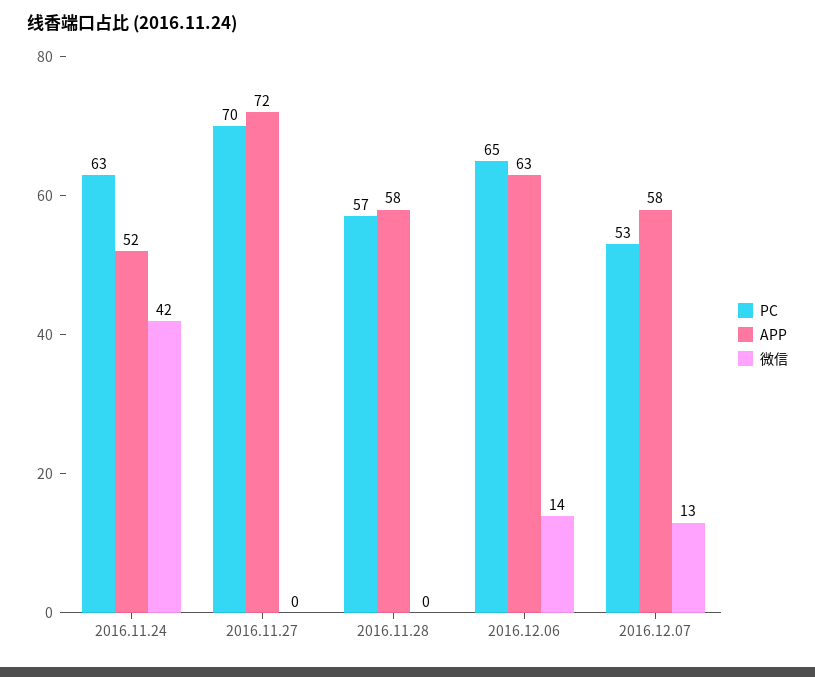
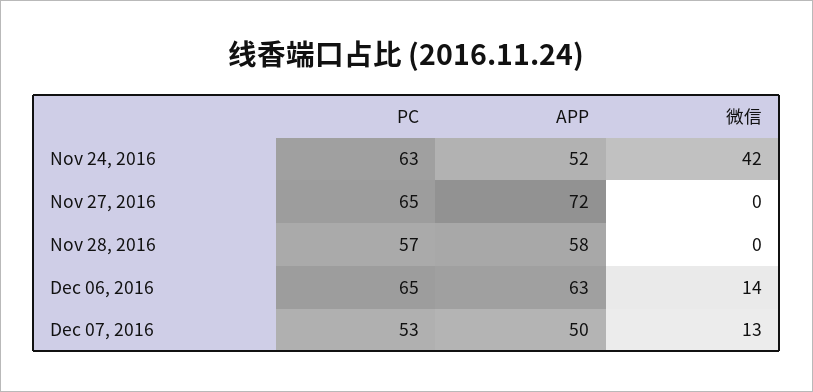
PC, 2016.11.27: 70 -> 65
APP, 2016.12.07: 58 -> 50

